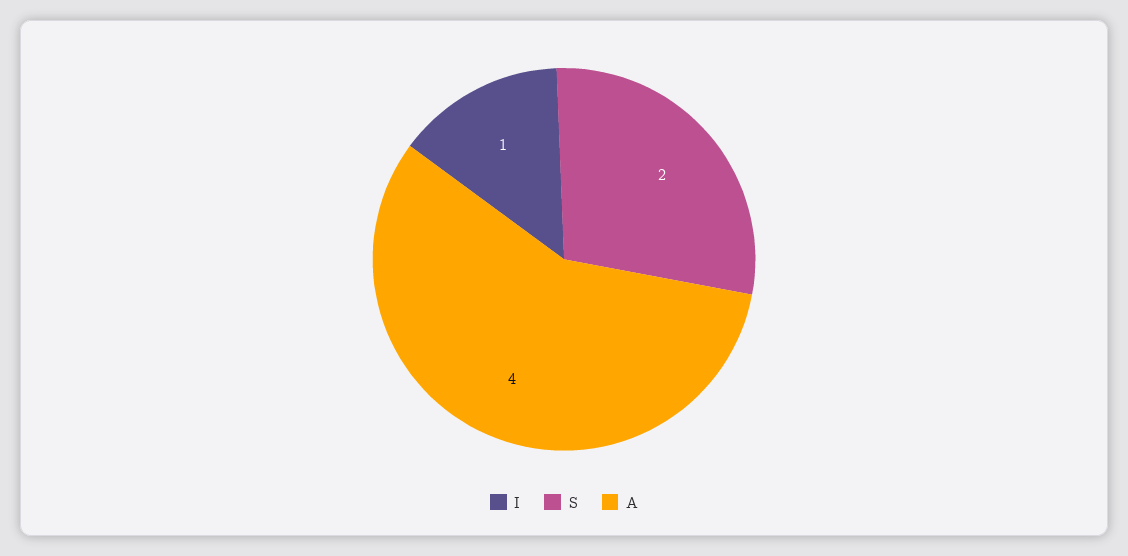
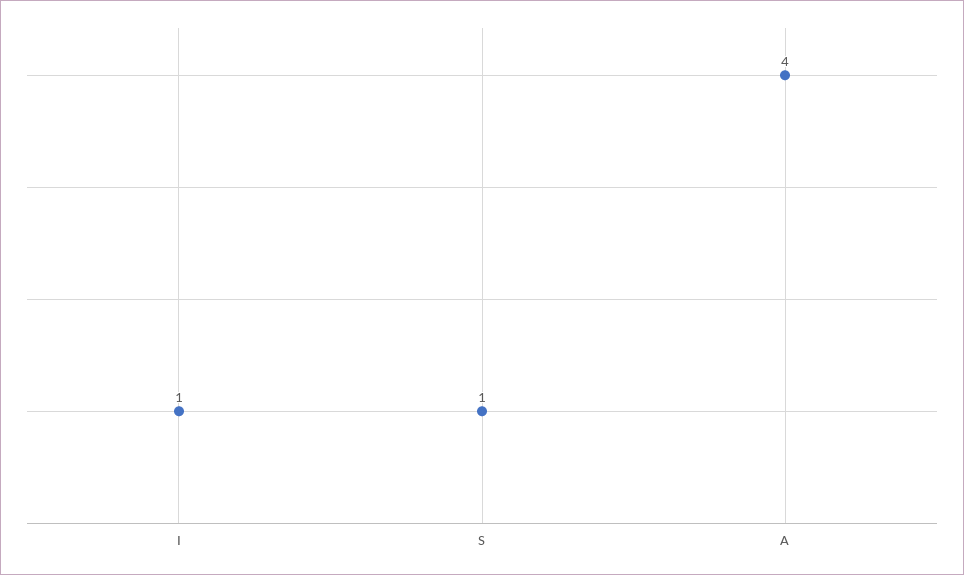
S: 2 -> 1

